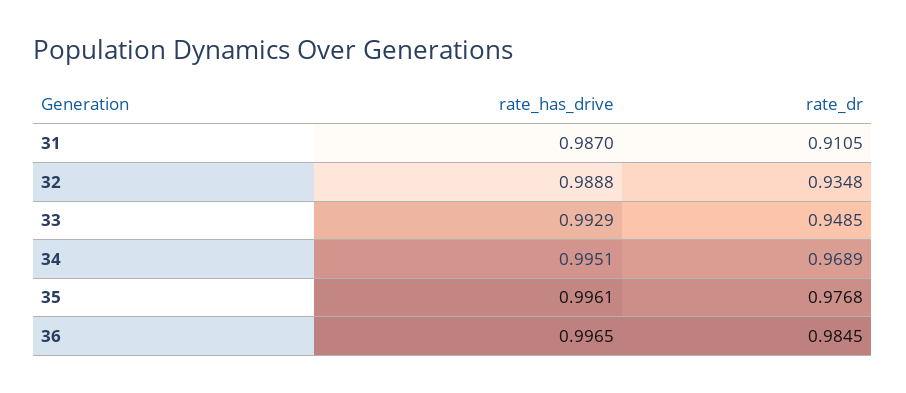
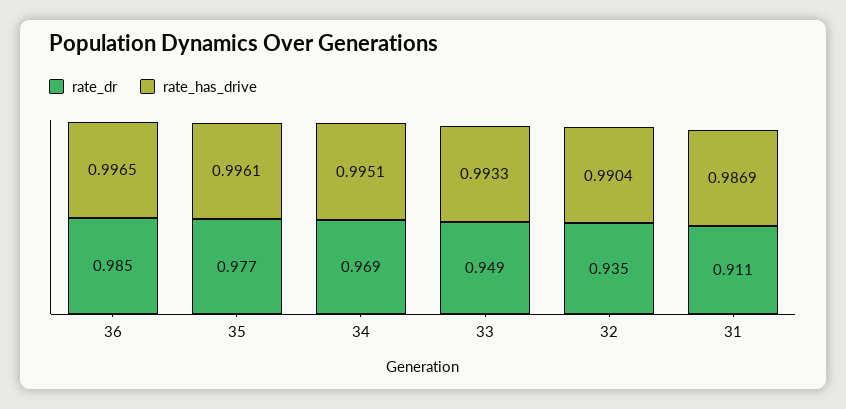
rate_has_drive, 31: 0.987 -> 0.9869
rate_has_drive, 32: 0.9888 -> 0.9904
rate_has_drive, 33: 0.9929 -> 0.9933

